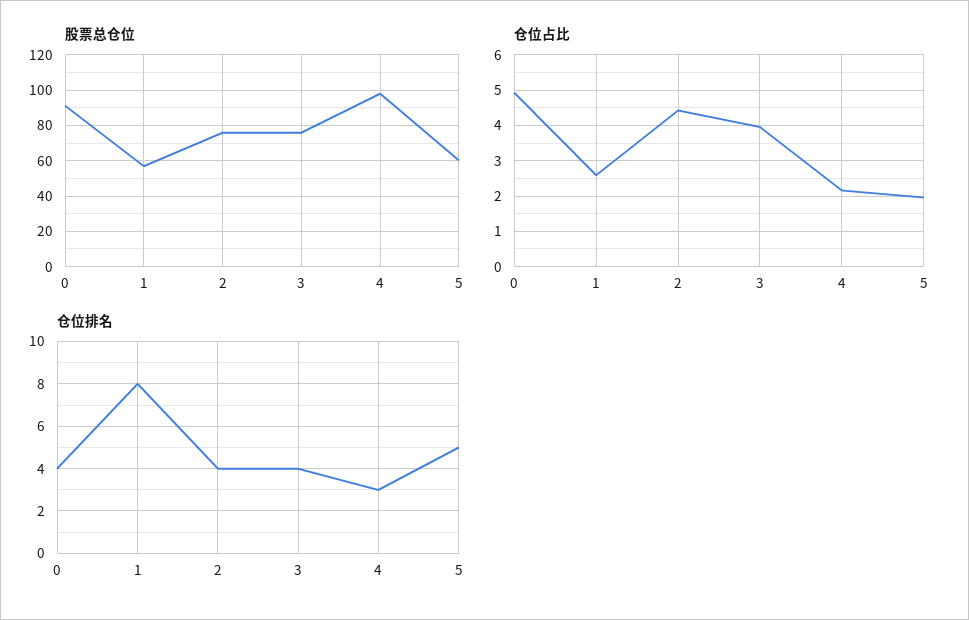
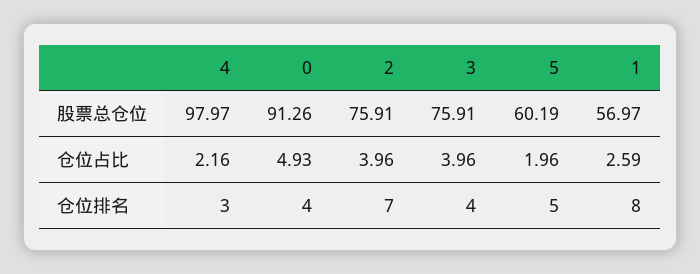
仓位占比, 2: 4.4 -> 3.96
仓位排名, 2: 4 -> 7

